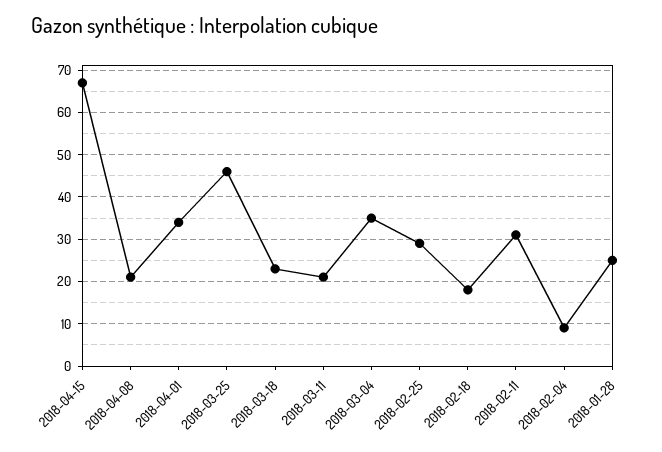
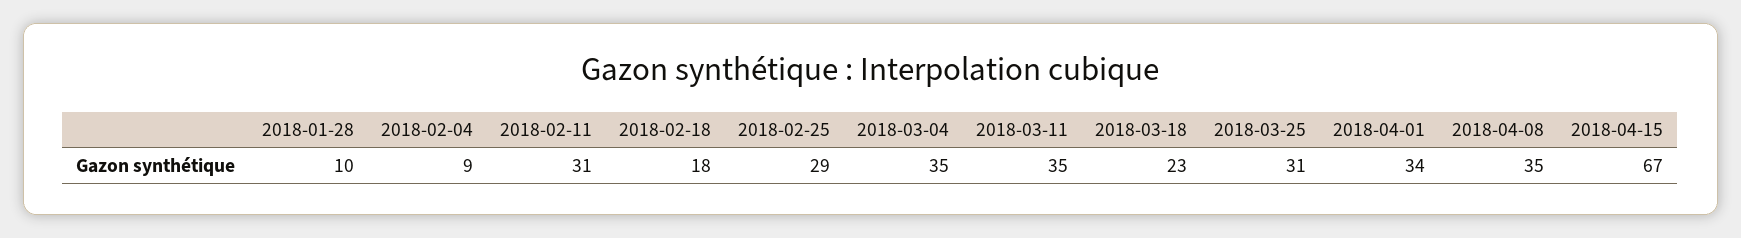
2018-04-08: 20 -> 35
2018-03-25: 45 -> 31
2018-03-11: 20 -> 35
2018-01-28: 25 -> 10

